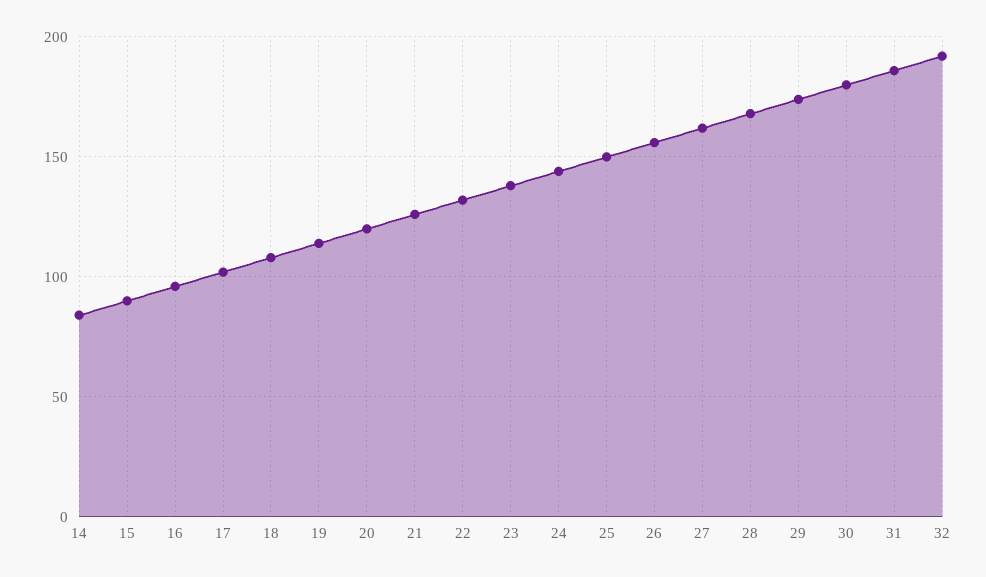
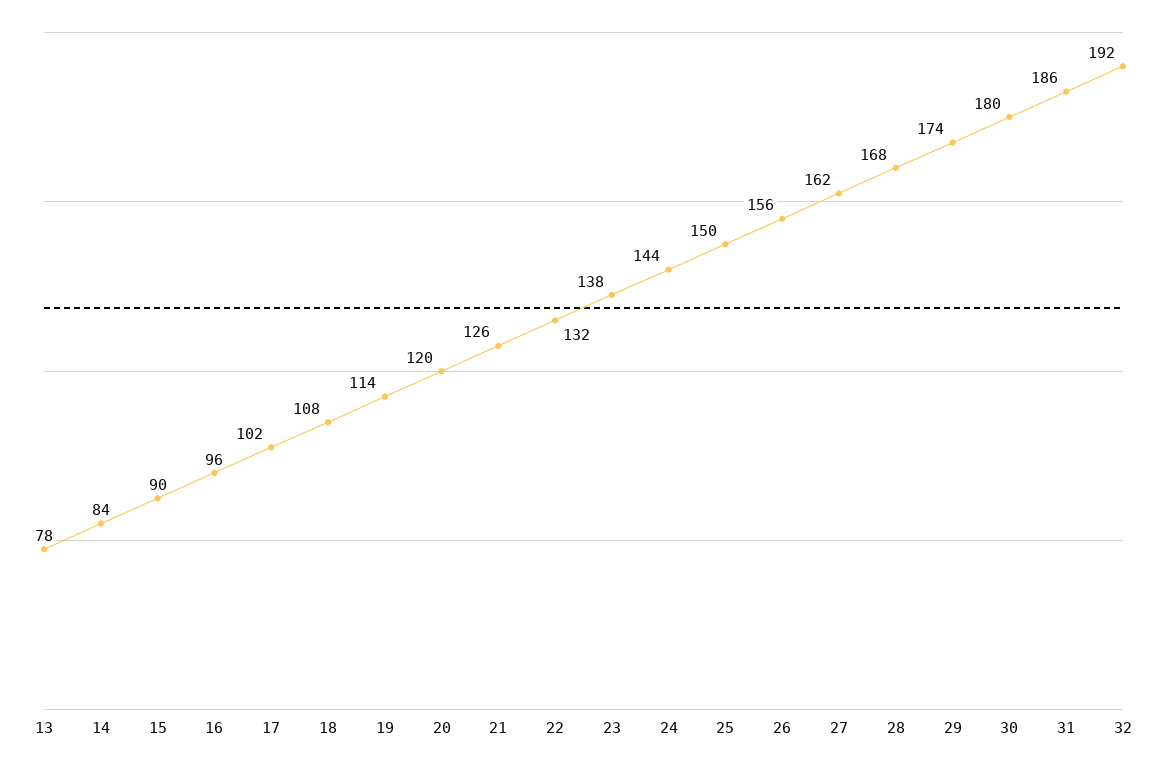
13: none -> 78

